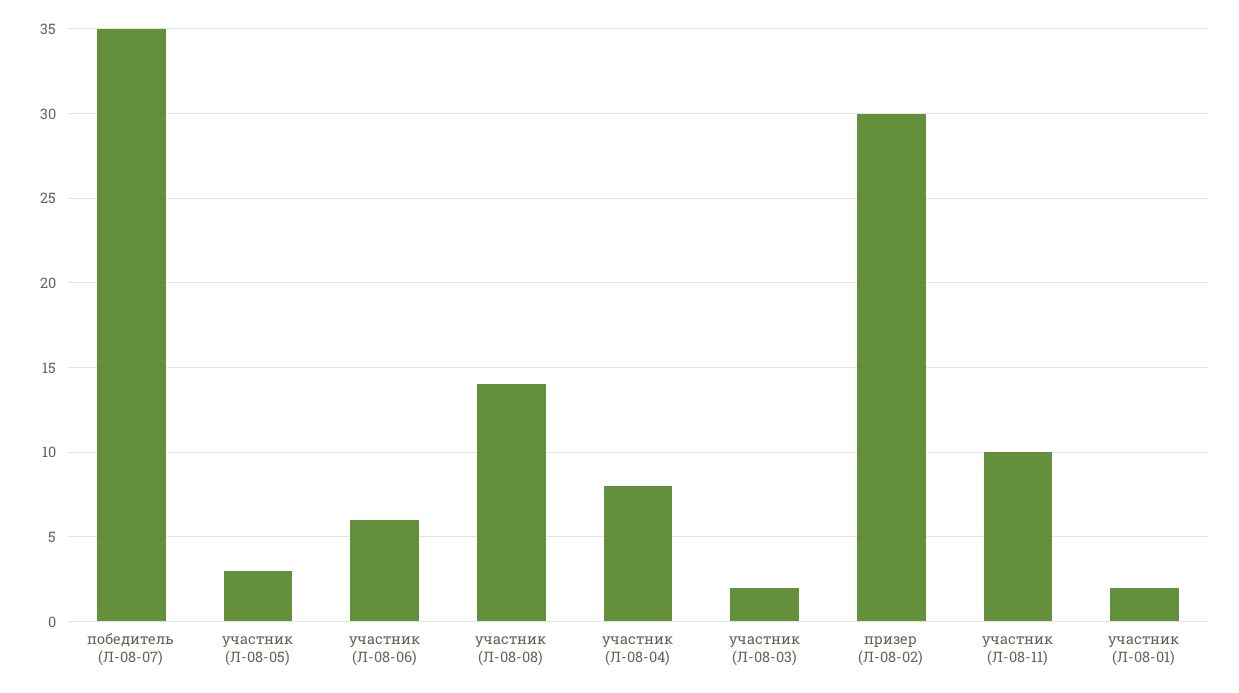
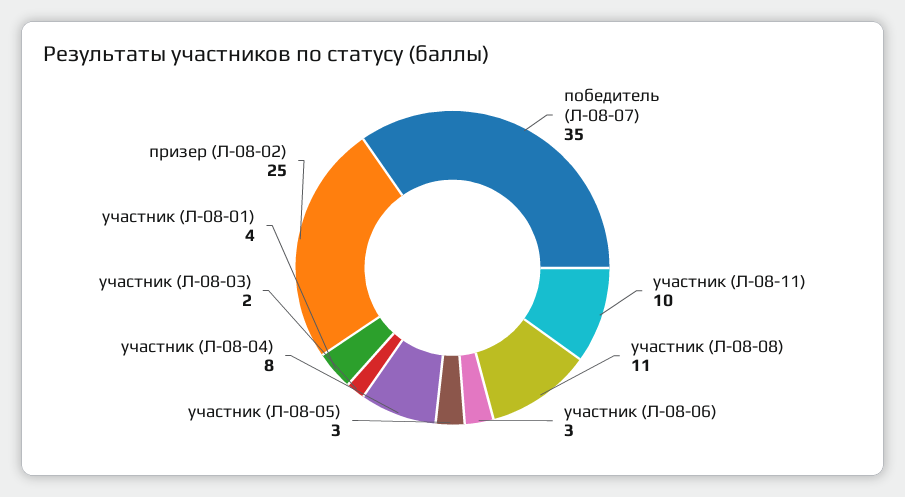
участник (Л-08-06): 6 -> 3
участник (Л-08-08): 14 -> 11
призер (Л-08-02): 30 -> 25
участник (Л-08-01): 2 -> 4

